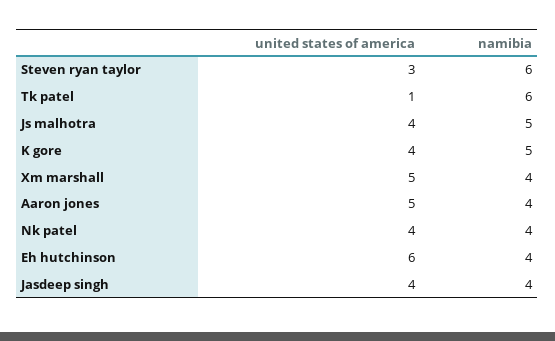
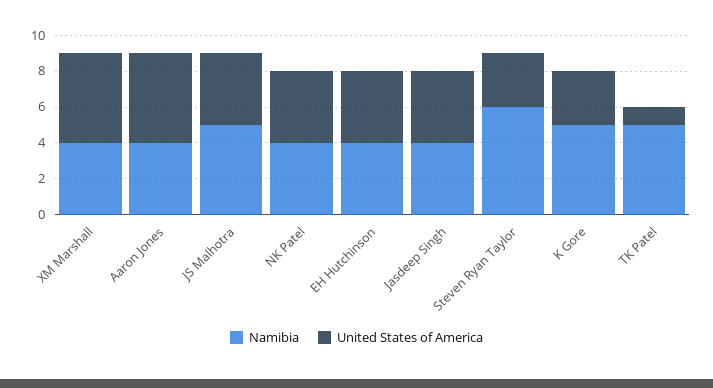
namibia, Tk patel: 6 -> 5
united states of america, K gore: 4 -> 3
united states of america, Eh hutchinson: 6 -> 4

